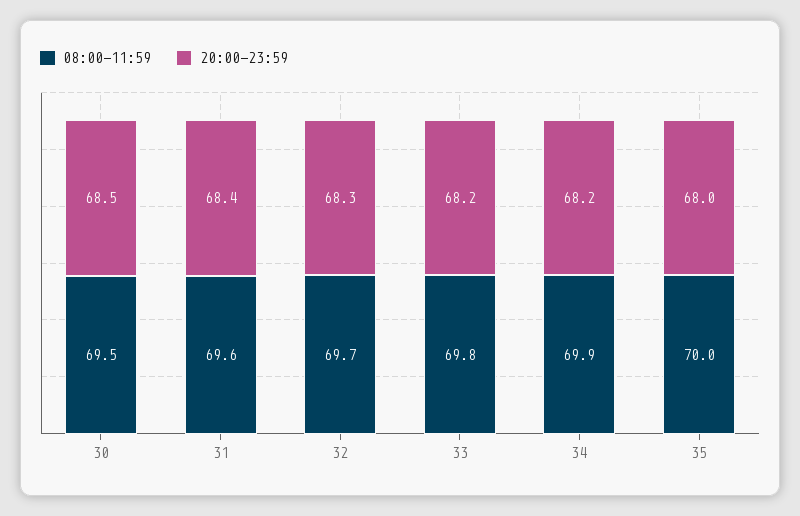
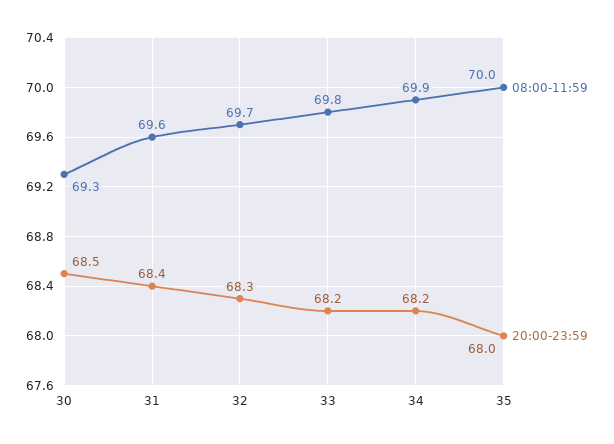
08:00-11:59, 30: 69.5 -> 69.3

